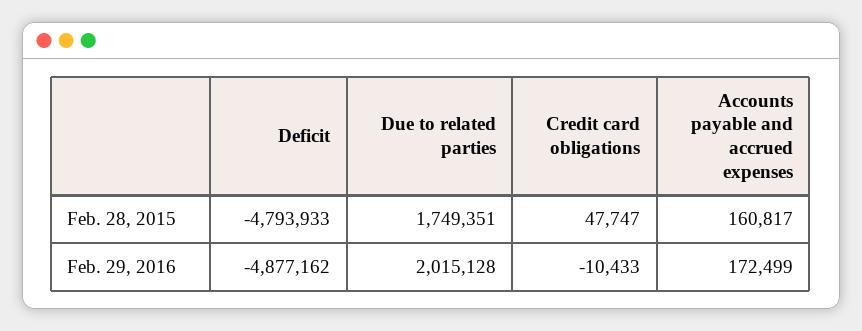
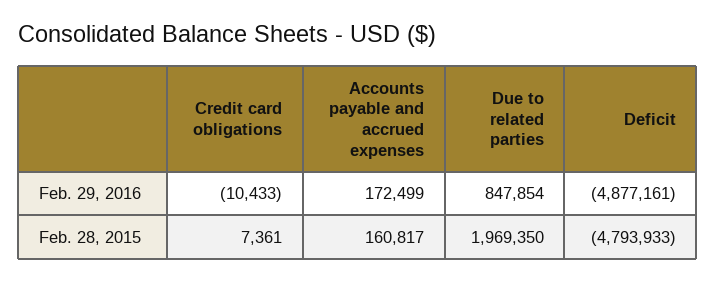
Due to related parties, Feb. 28, 2015: 1749351 -> 1969350
Credit card obligations, Feb. 28, 2015: 47747 -> 7361
Deficit, Feb. 29, 2016: -4877162 -> -4877161
Due to related parties, Feb. 29, 2016: 2015128 -> 847854

